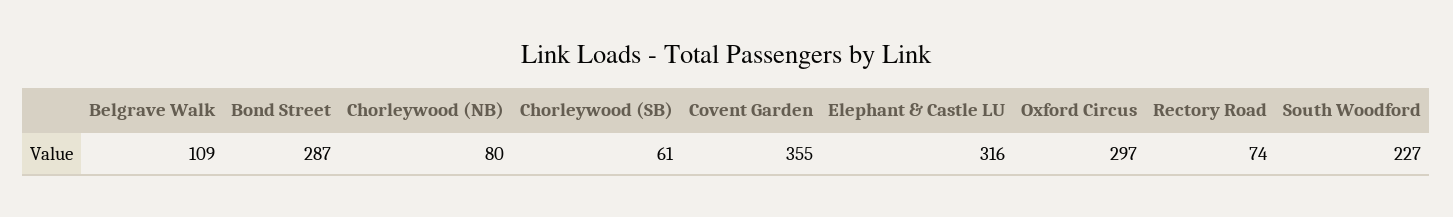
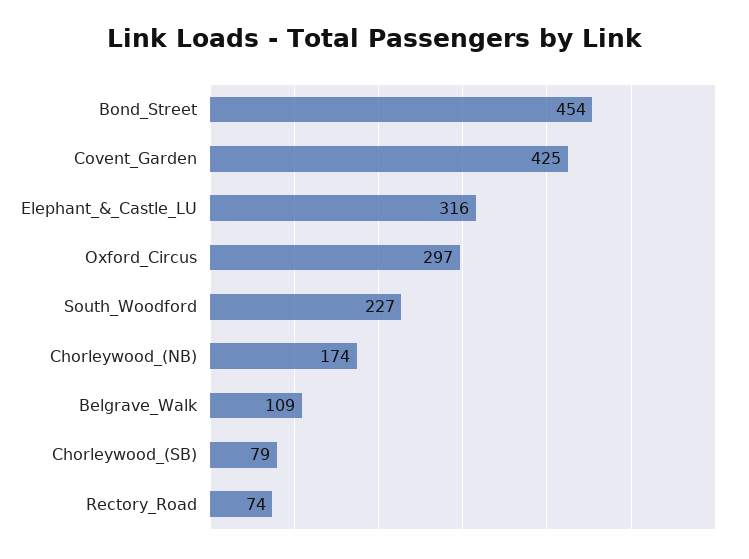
Bond Street: 287 -> 454
Chorleywood (NB): 80 -> 174
Chorleywood (SB): 61 -> 79
Covent Garden: 355 -> 425

